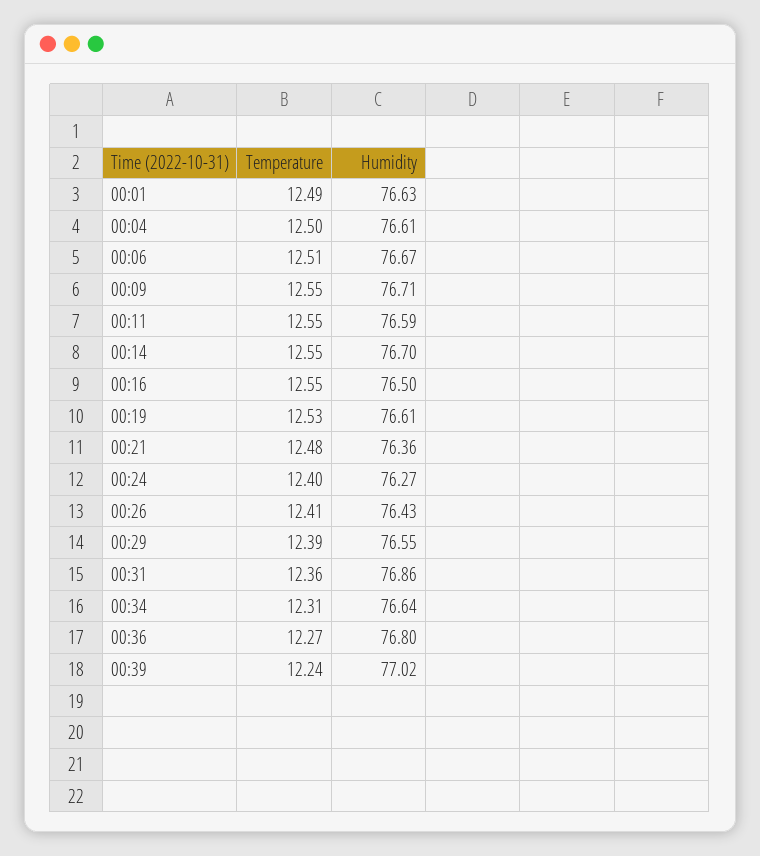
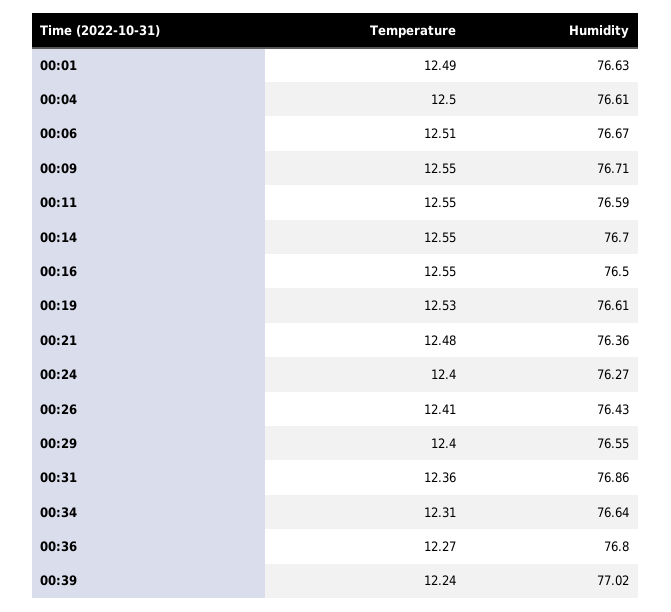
Temperature, 00:29: 12.39 -> 12.4

